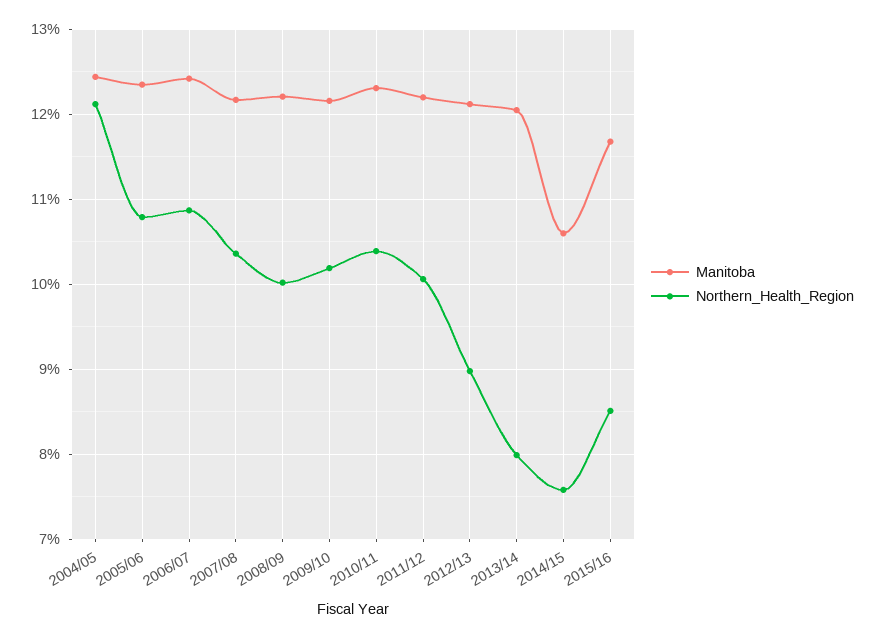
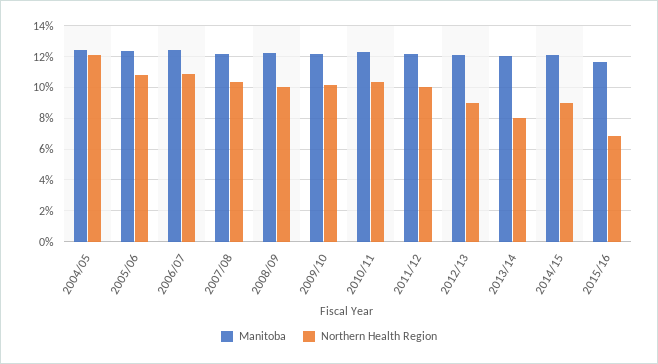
Manitoba, 2014/15: 10.6 -> 12
Northern_Health_Region, 2014/15: 7.6 -> 9
Northern_Health_Region, 2015/16: 8.5 -> 7

